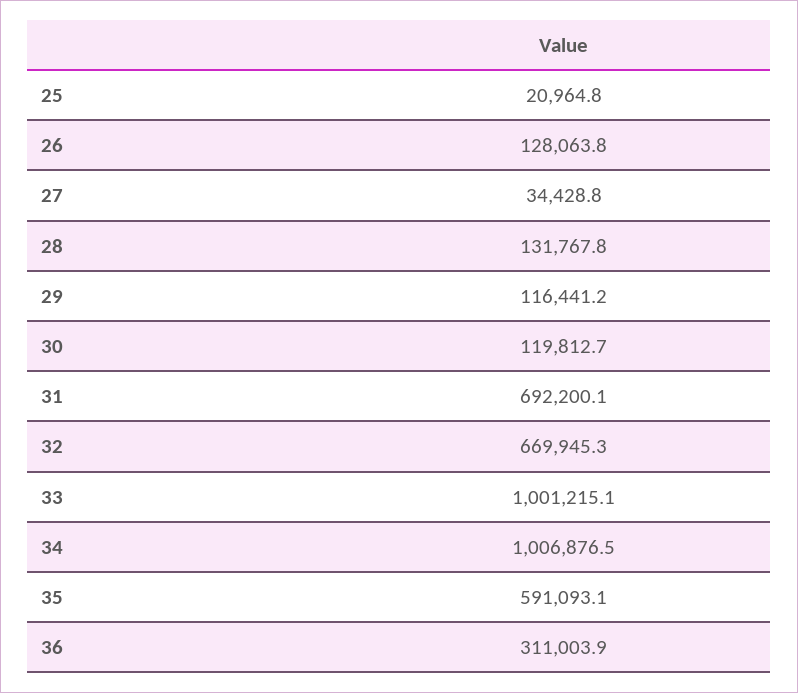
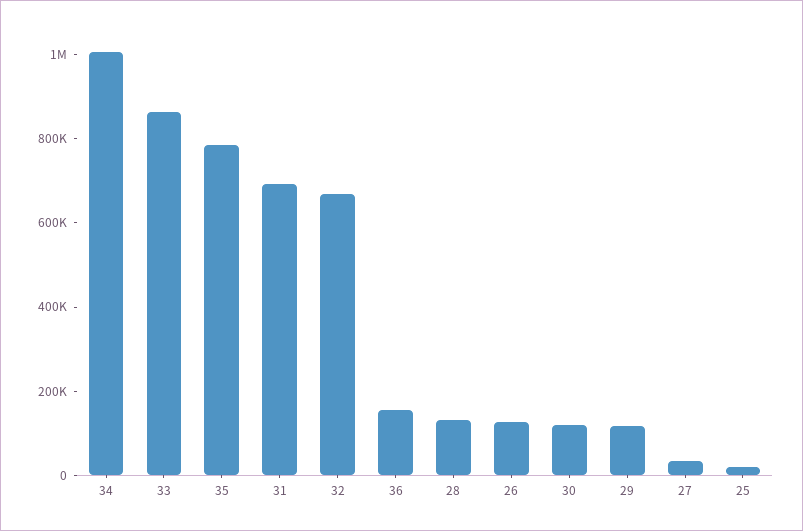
33: 1001215.1 -> 850000
35: 591093.1 -> 800000
36: 311003.9 -> 150000

